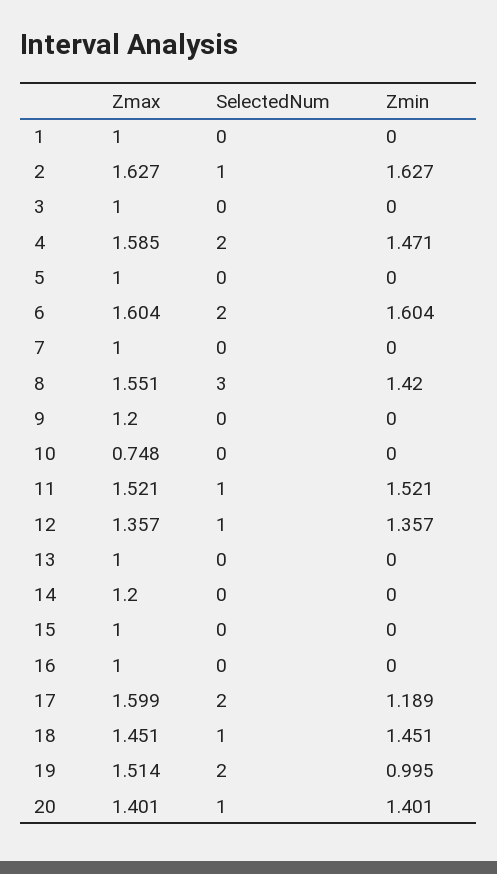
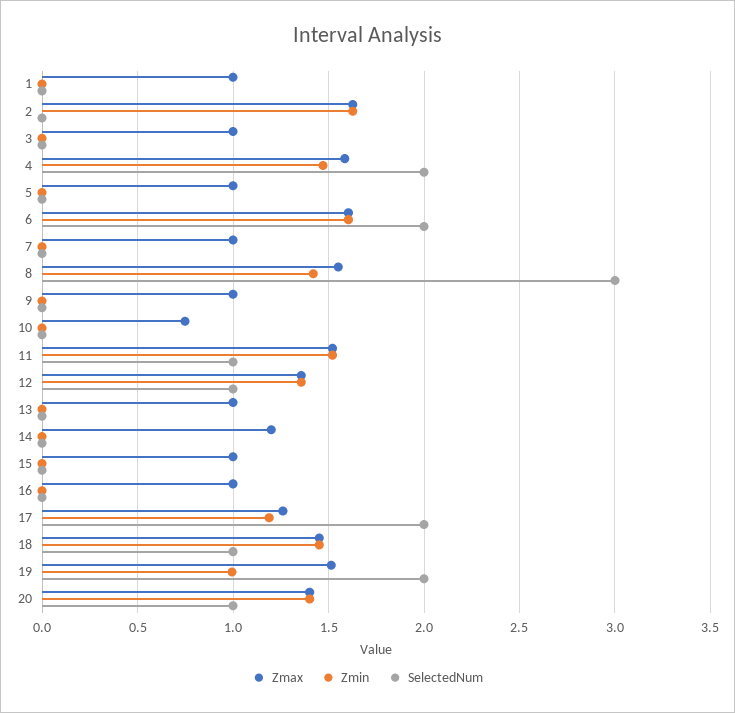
SelectedNum, 2: 1 -> 0
Zmax, 9: 1.2 -> 1
Zmax, 17: 1.599 -> 1.25

